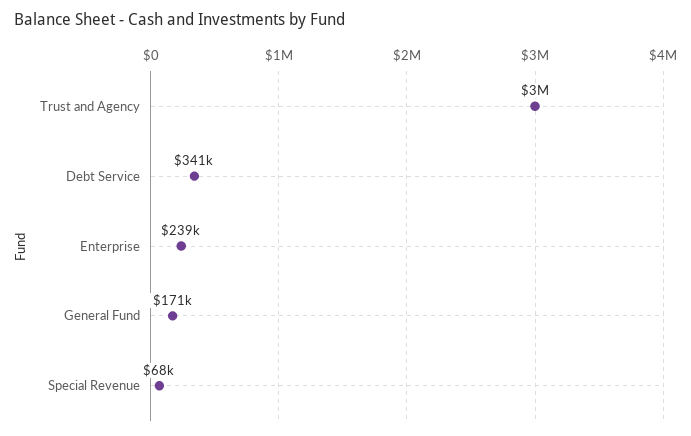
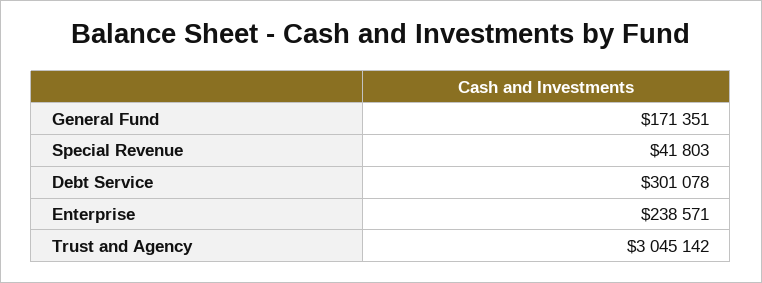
Debt Service: 341000 -> 301078
Special Revenue: 68000 -> 41803

